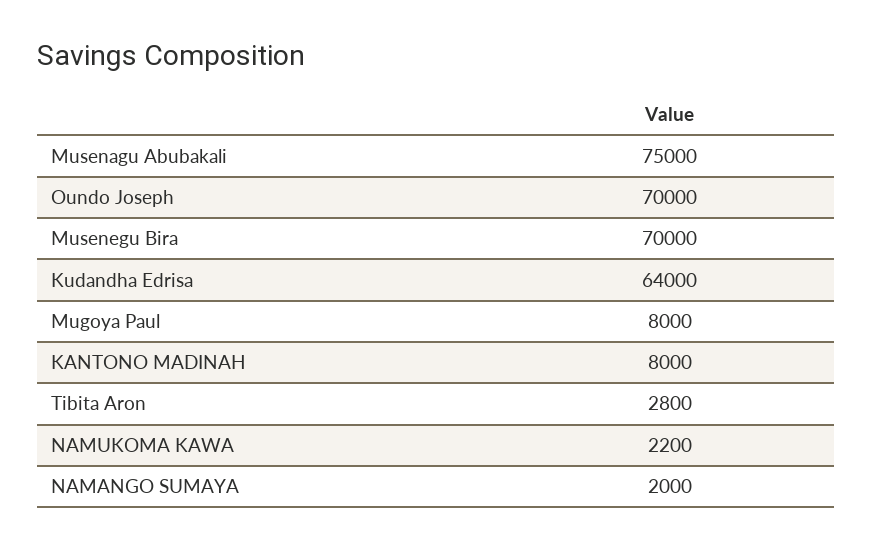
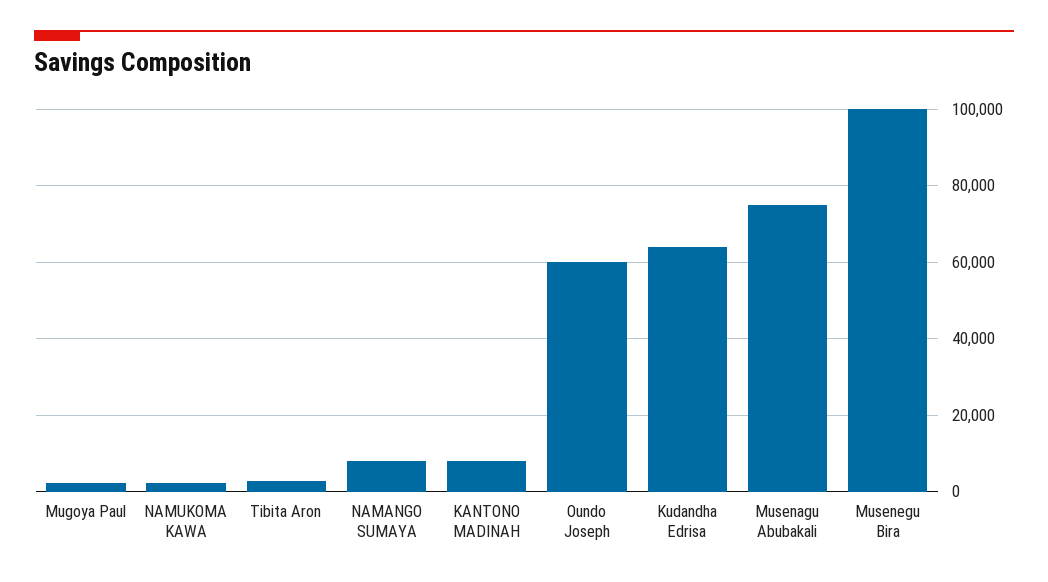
Oundo Joseph: 70000 -> 60000
Musenegu Bira: 70000 -> 100000
Mugoya Paul: 8000 -> 2000
NAMANGO SUMAYA: 2000 -> 8000

